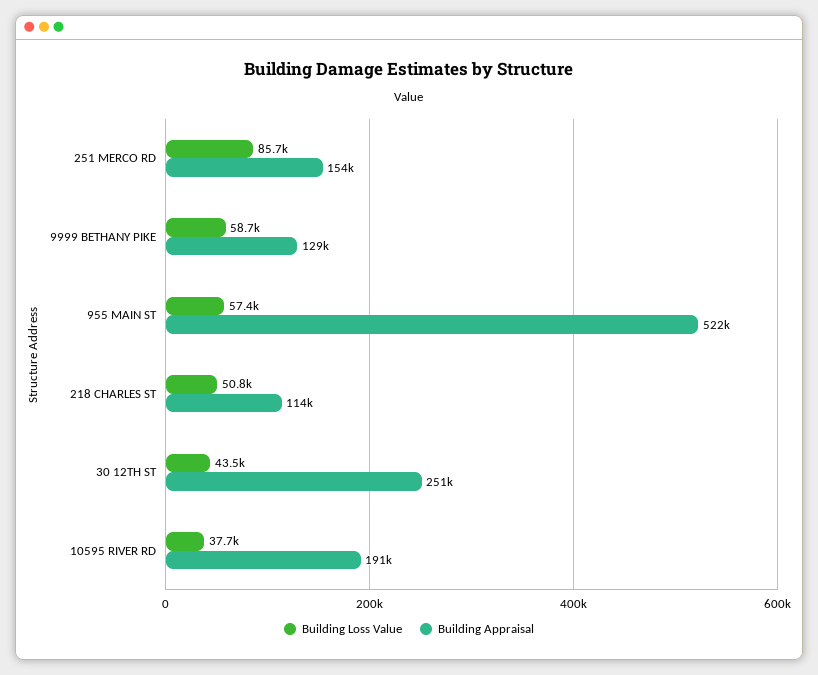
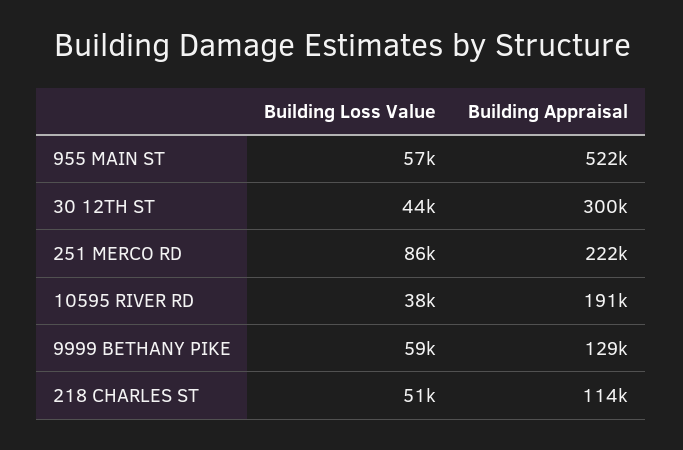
Building Appraisal, 251 MERCO RD: 154000 -> 222000
Building Appraisal, 30 12TH ST: 251000 -> 300000

